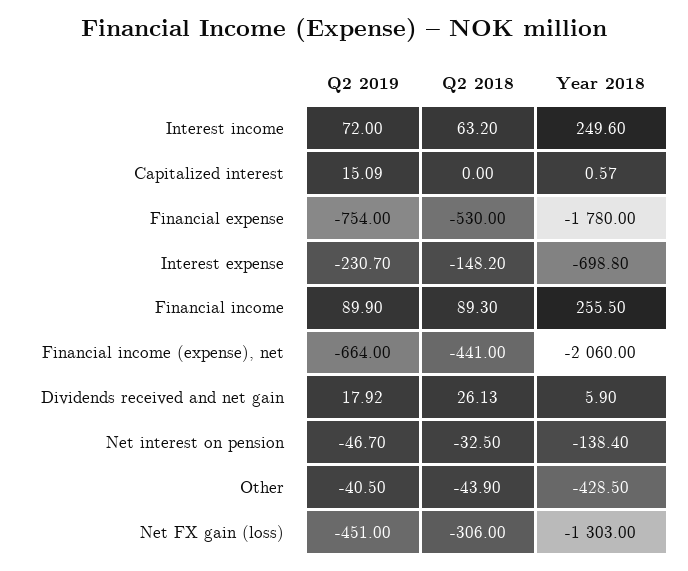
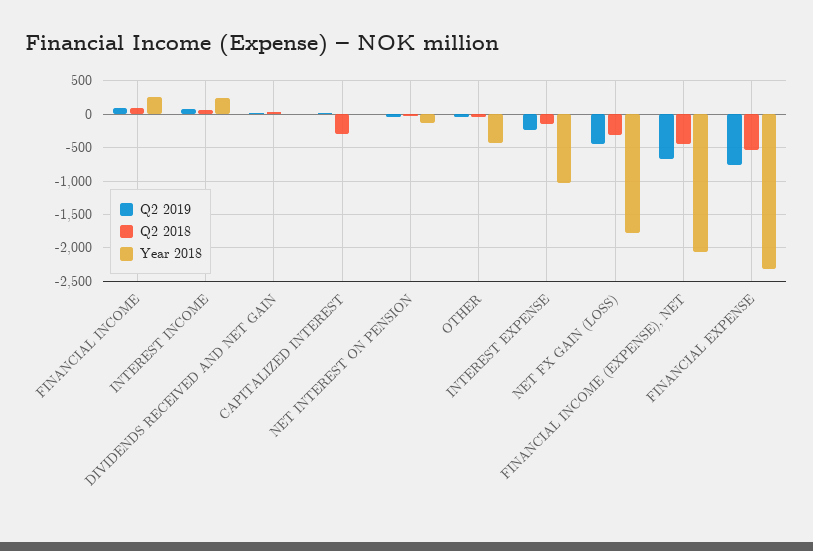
Q2 2018, Capitalized interest: 0 -> -300
Year 2018, Financial expense: -1780 -> -2300
Year 2018, Interest expense: -698.8 -> -1000
Year 2018, Net FX gain (loss): -1303 -> -1800

